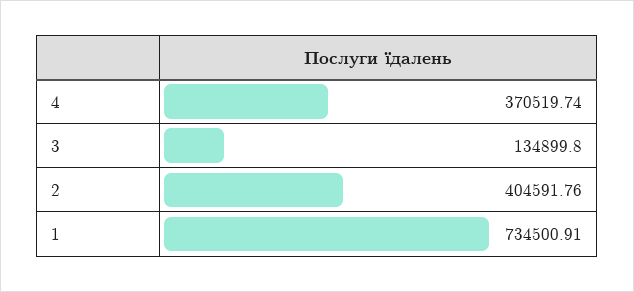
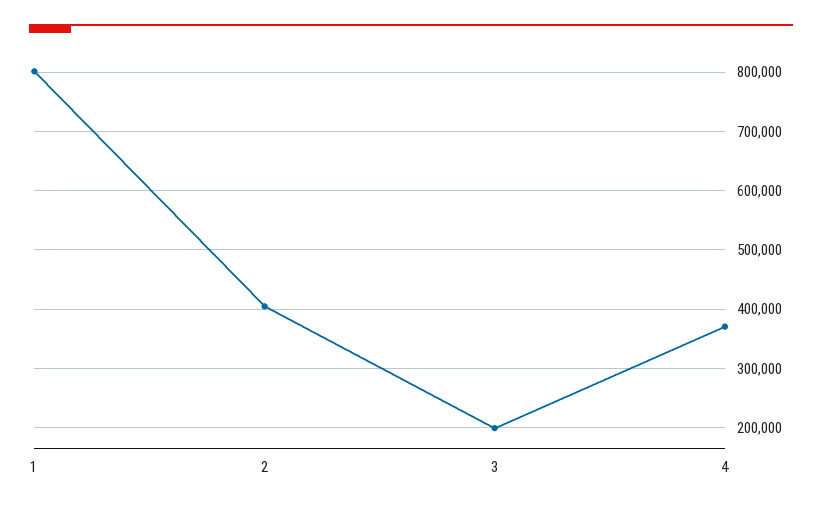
3: 134899.8 -> 200000
1: 734500.91 -> 800000

